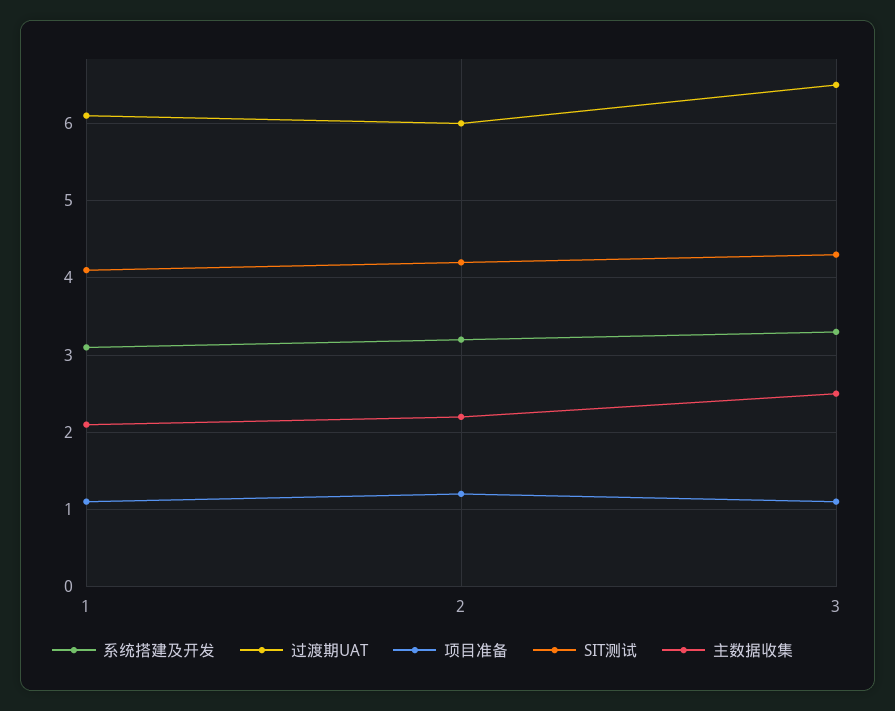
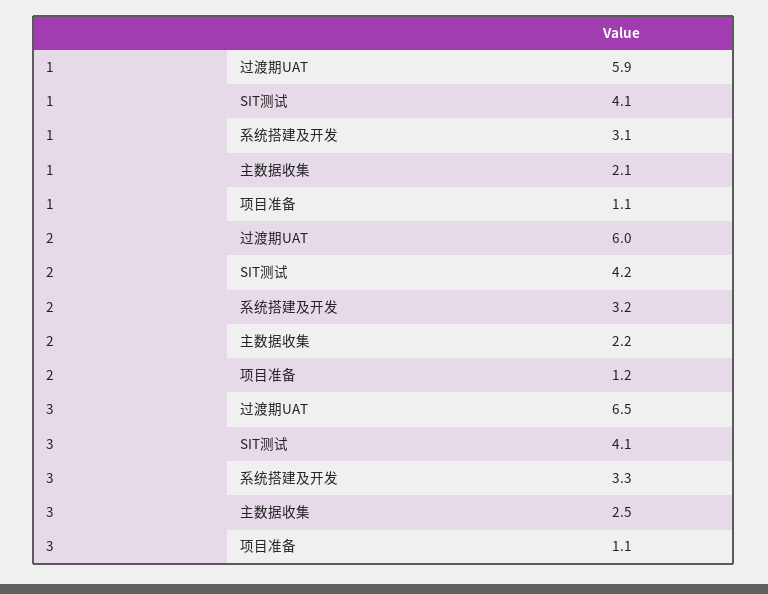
过渡期UAT, 1: 6.1 -> 5.9
SIT测试, 3: 4.3 -> 4.1

